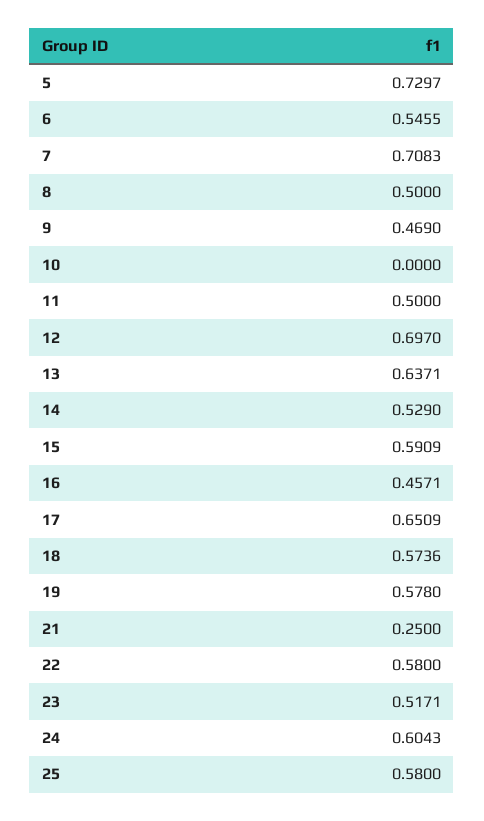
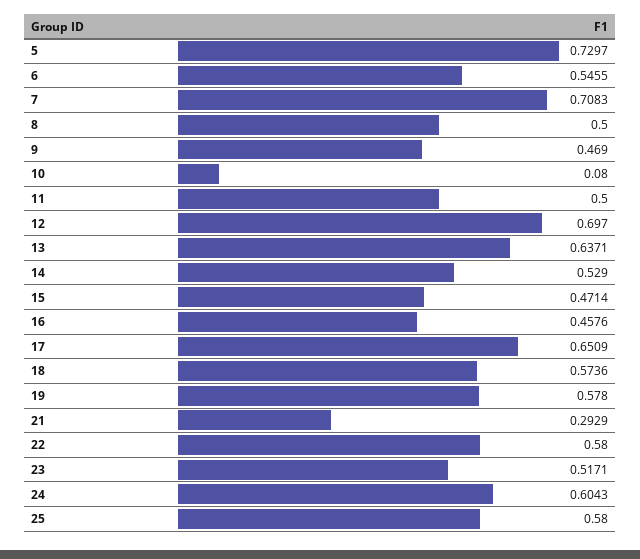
10: 0 -> 0.08
15: 0.5909 -> 0.4714
16: 0.4571 -> 0.4576
21: 0.25 -> 0.2929

